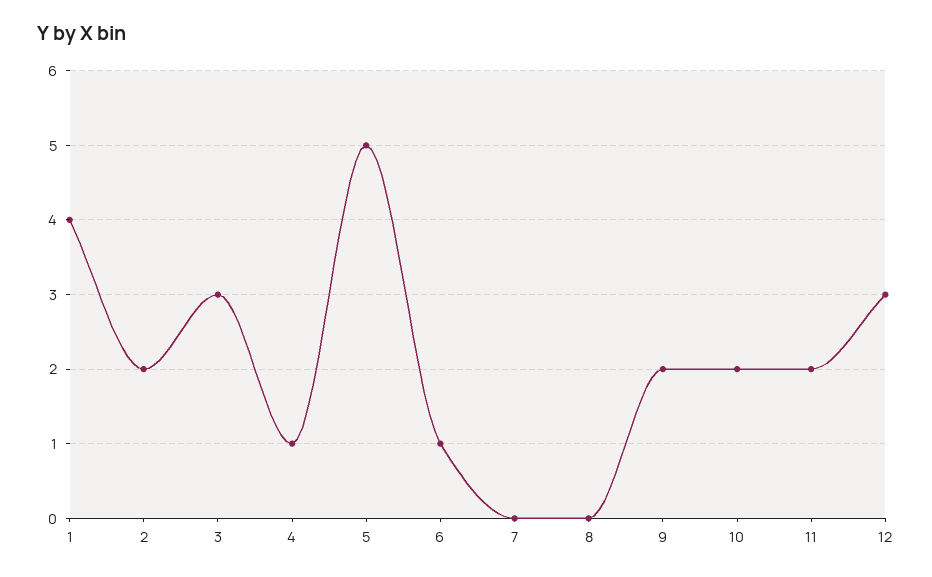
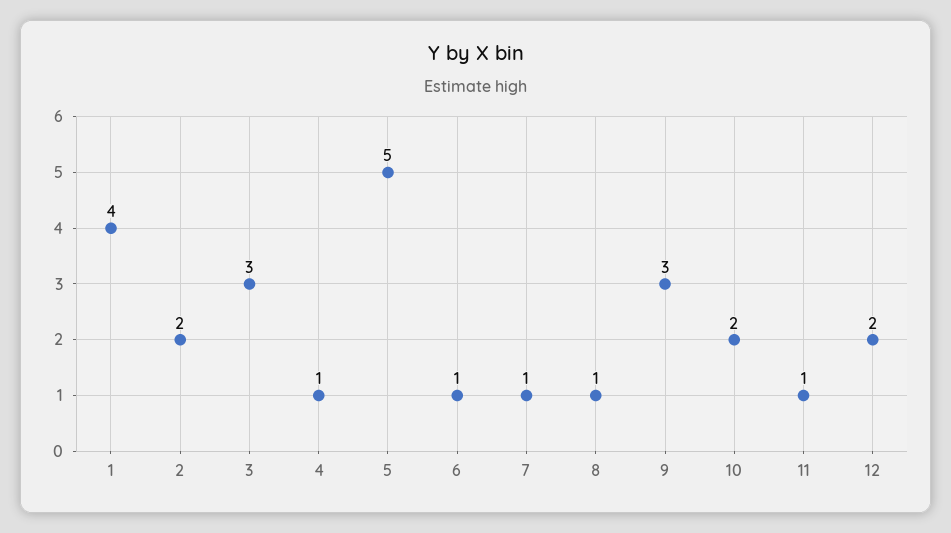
7: 0 -> 1
8: 0 -> 1
9: 2 -> 3
11: 2 -> 1
12: 3 -> 2

